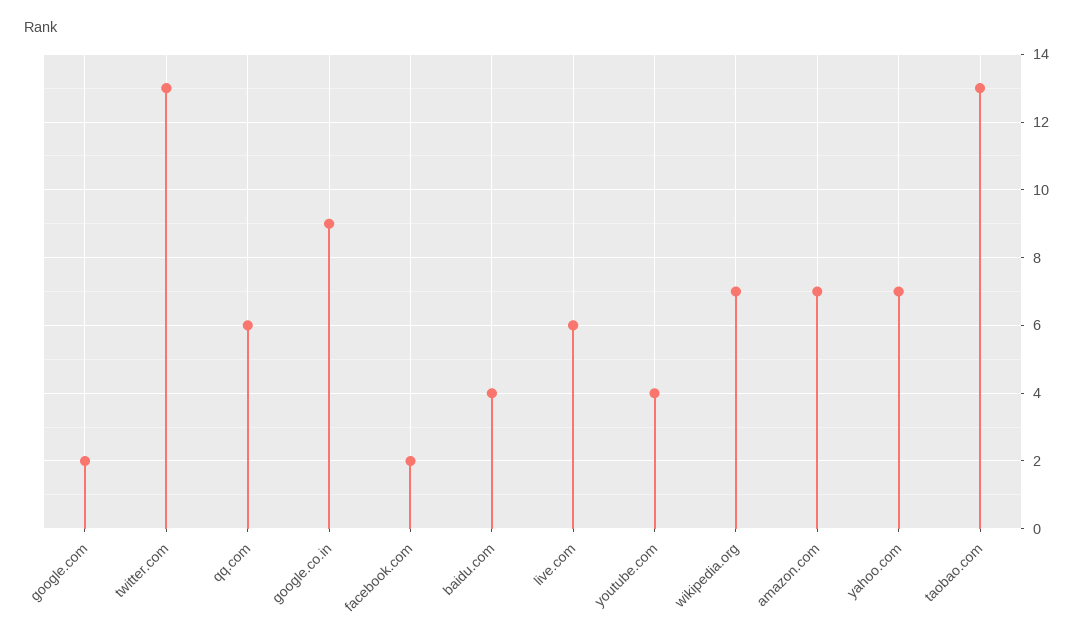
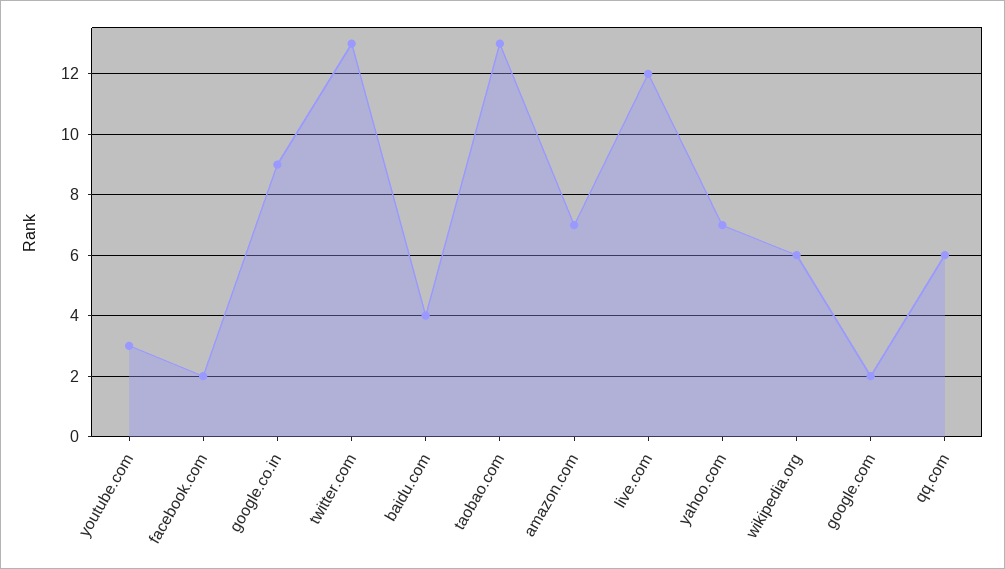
live.com: 6 -> 12
youtube.com: 4 -> 3
wikipedia.org: 7 -> 6

